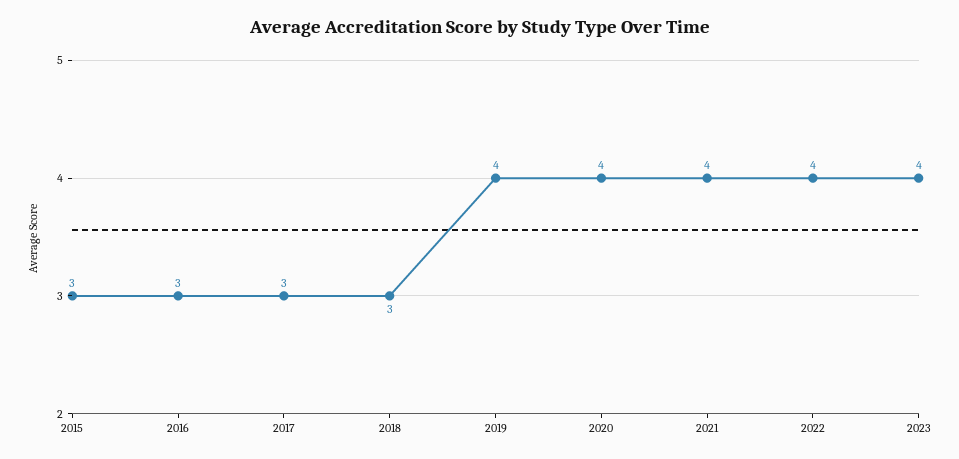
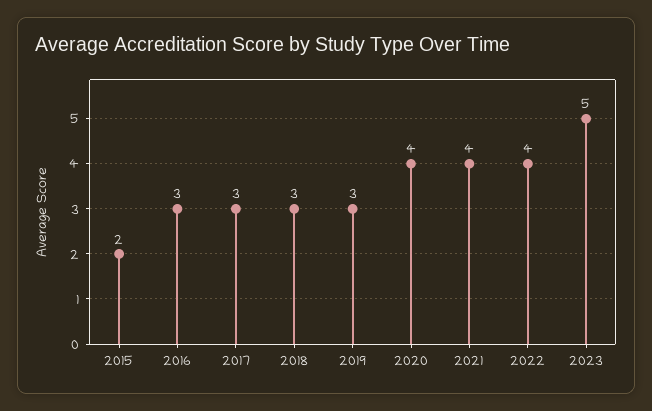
2015: 3 -> 2
2019: 4 -> 3
2023: 4 -> 5

